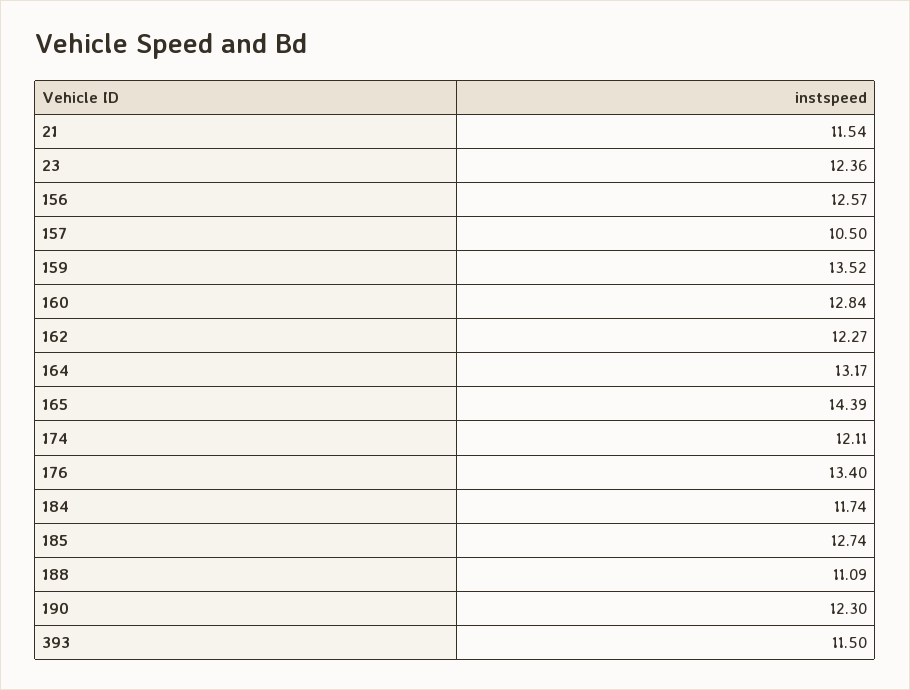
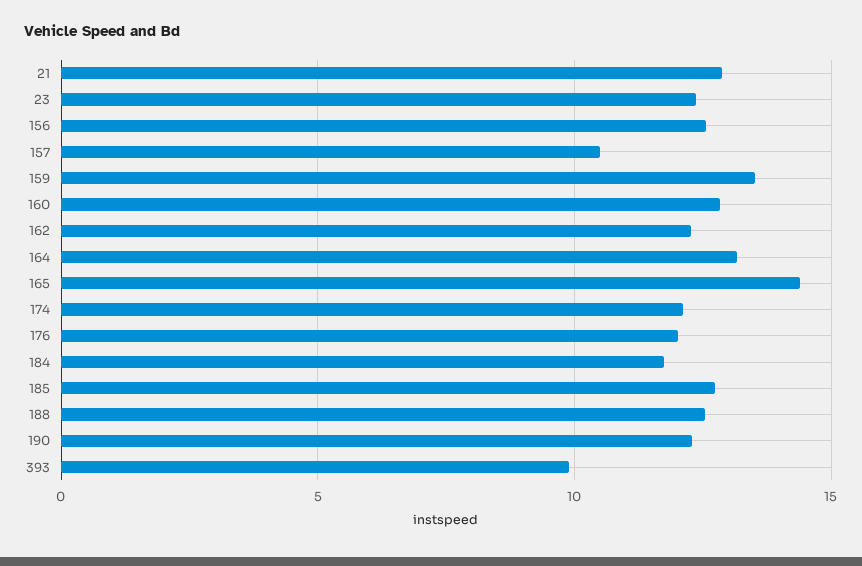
21: 11.54 -> 13
176: 13.4 -> 12
188: 11.09 -> 12.5
393: 11.5 -> 10

